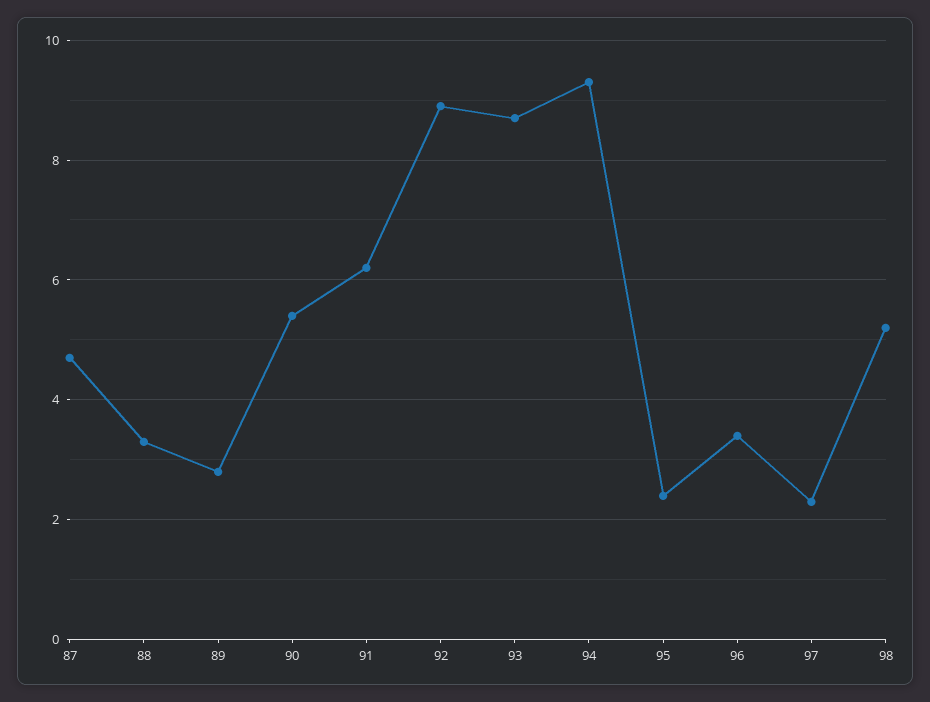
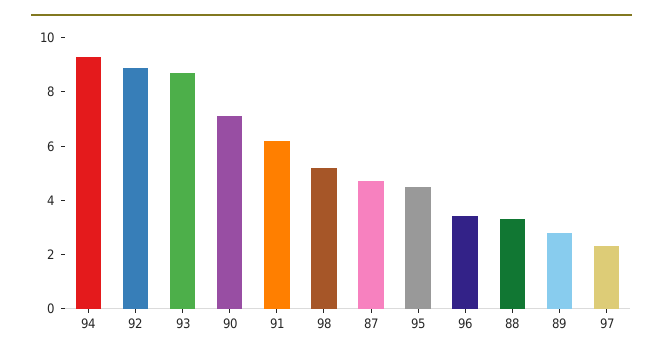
90: 5.5 -> 7
95: 2.5 -> 4.5

